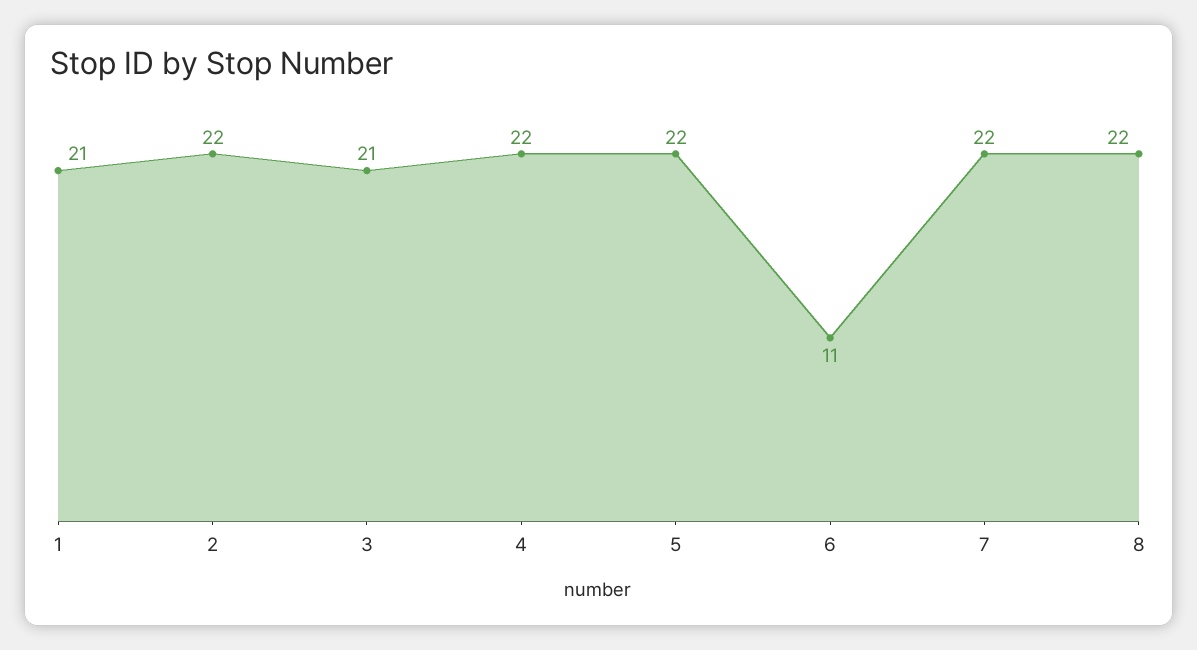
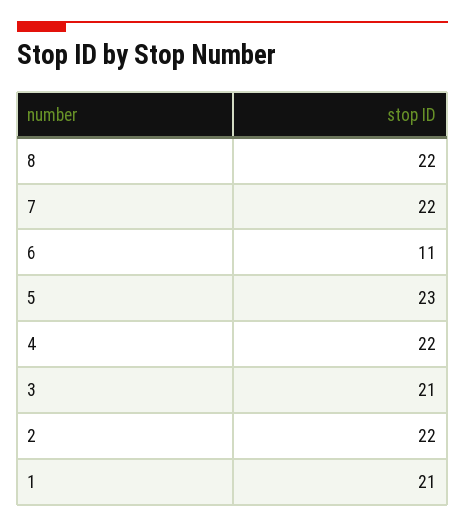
5: 22 -> 23

